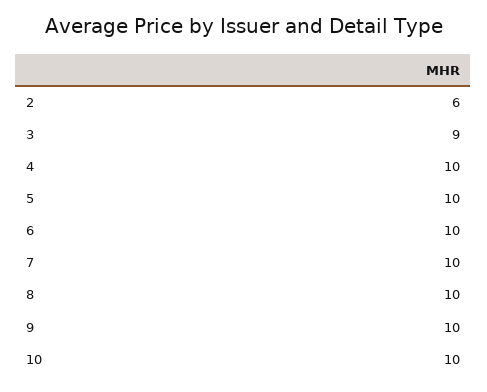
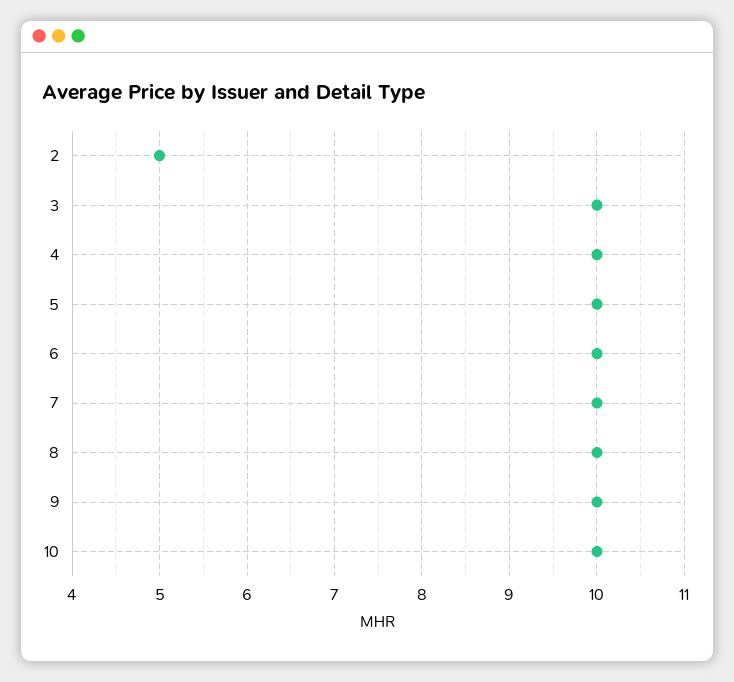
2: 6 -> 5
3: 9 -> 10

